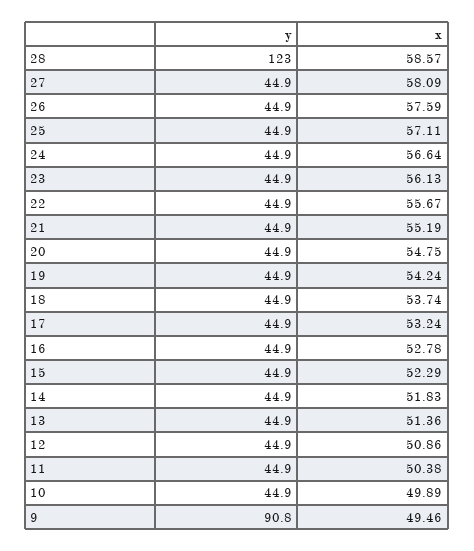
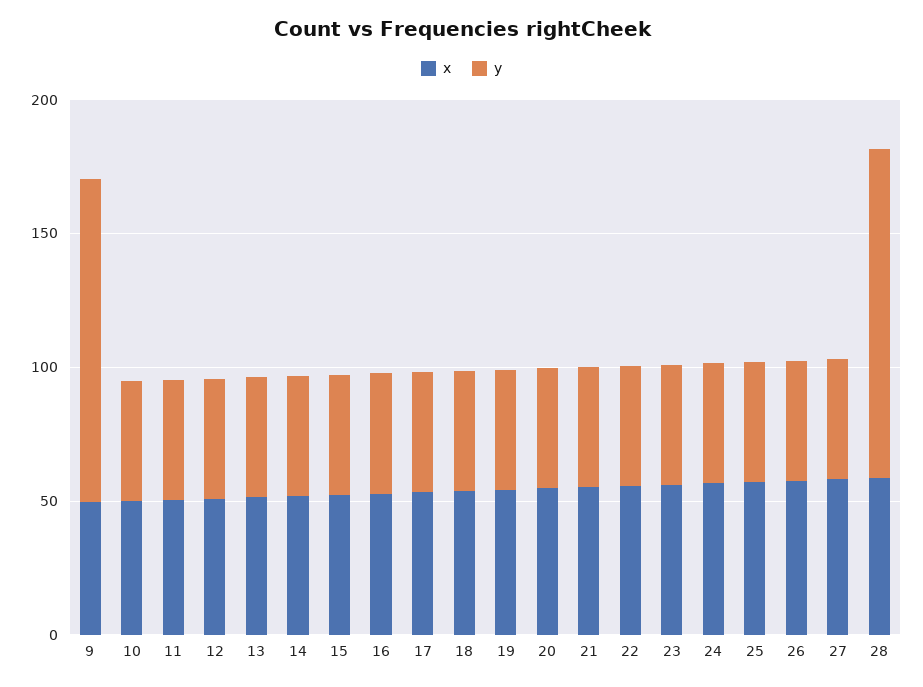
y, 9: 90.8 -> 120

